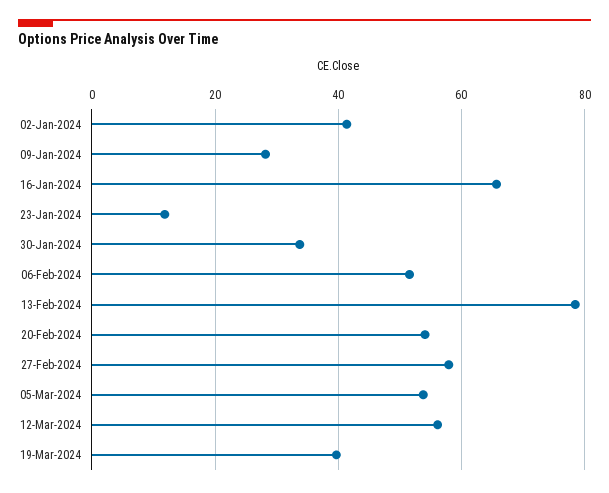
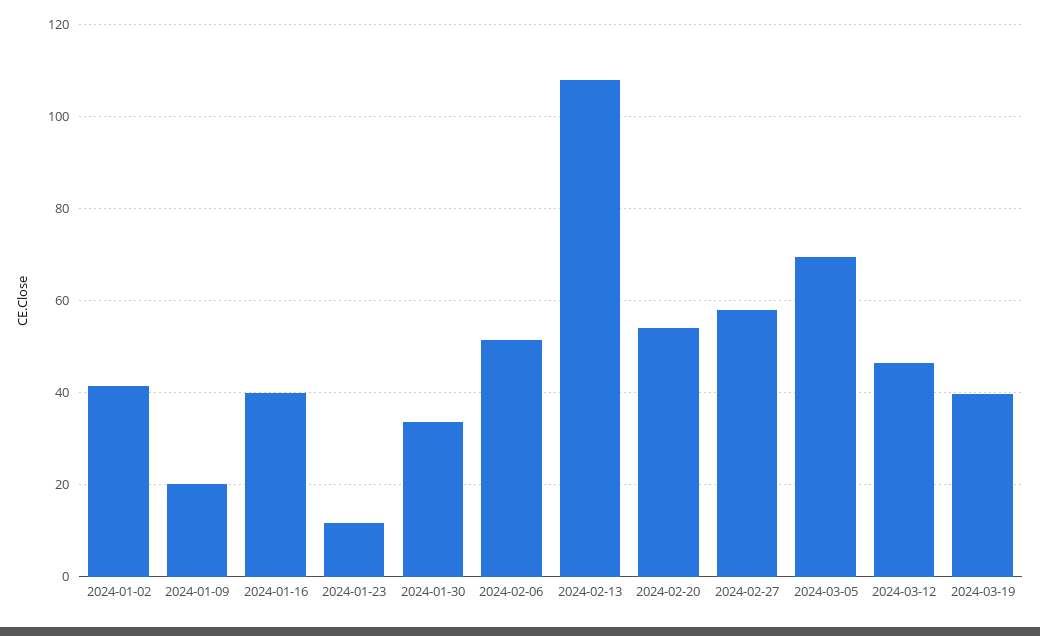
09-Jan-2024: 28 -> 20
16-Jan-2024: 66 -> 40
13-Feb-2024: 78 -> 108
05-Mar-2024: 54 -> 70
12-Mar-2024: 56 -> 46

